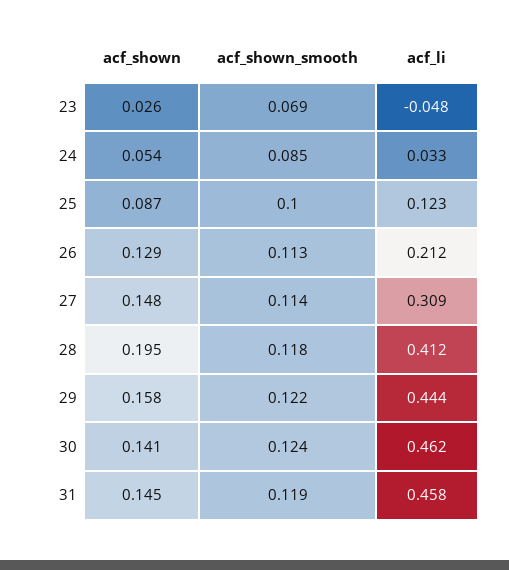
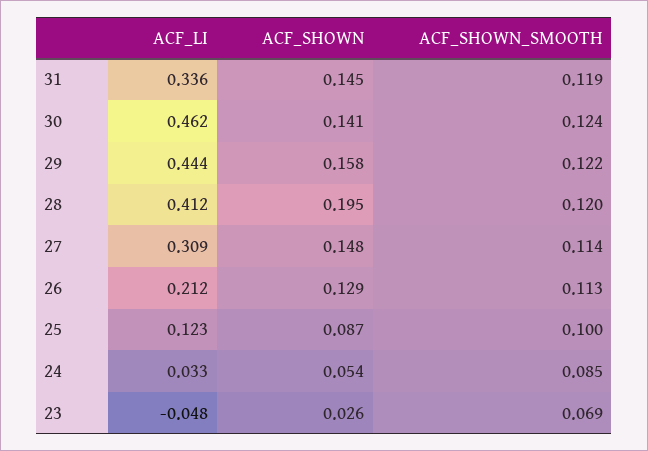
acf_shown_smooth, 28: 0.118 -> 0.12
acf_li, 31: 0.458 -> 0.336

